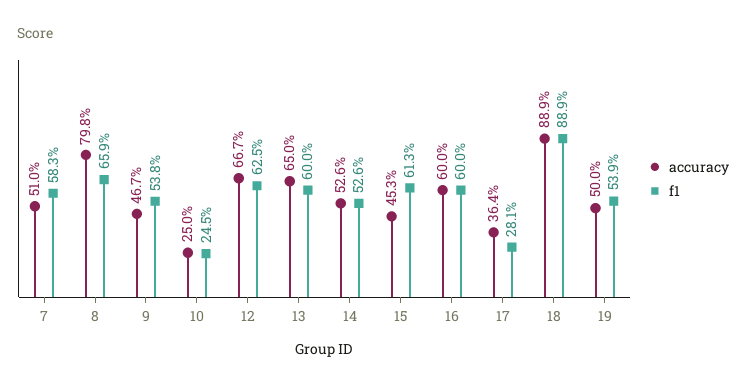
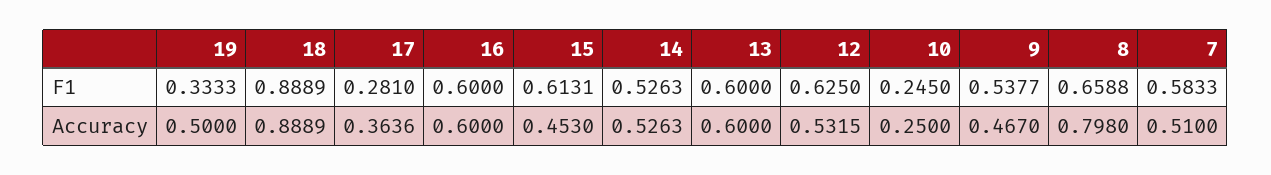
accuracy, 12: 0.667 -> 0.5315
accuracy, 13: 0.65 -> 0.6
f1, 19: 0.539 -> 0.3333

